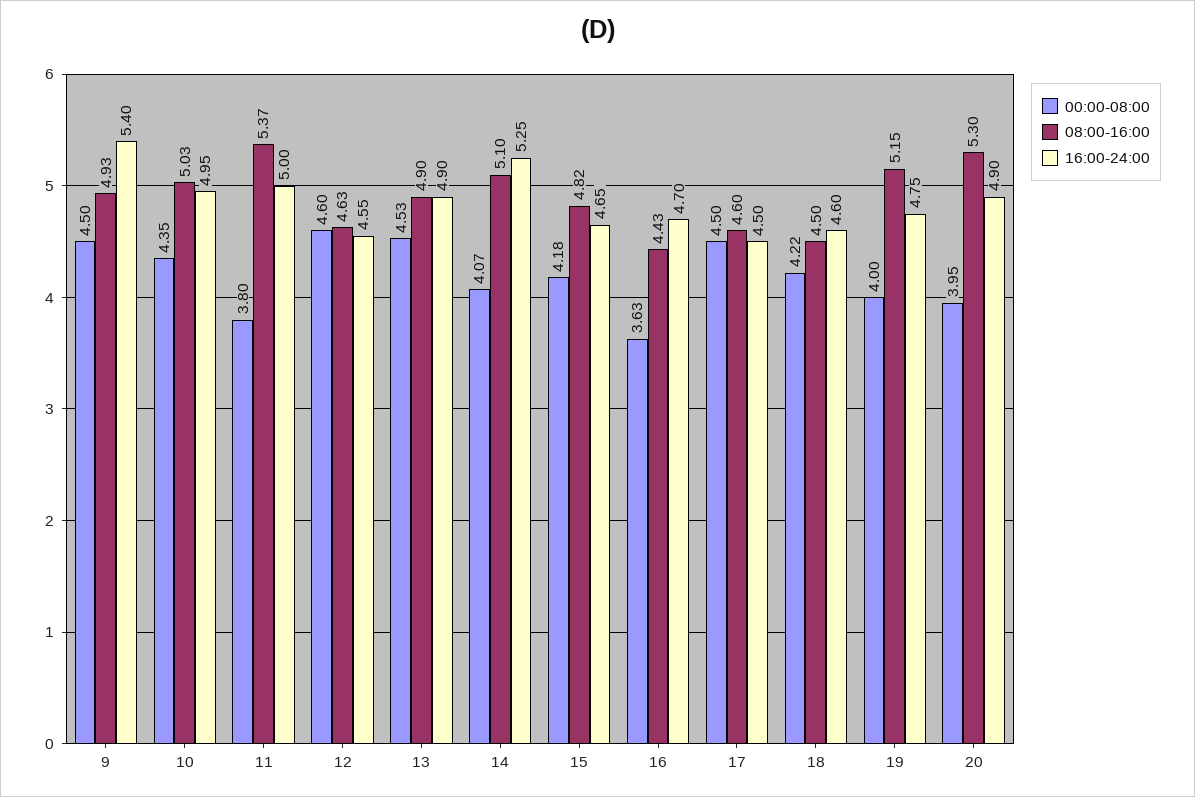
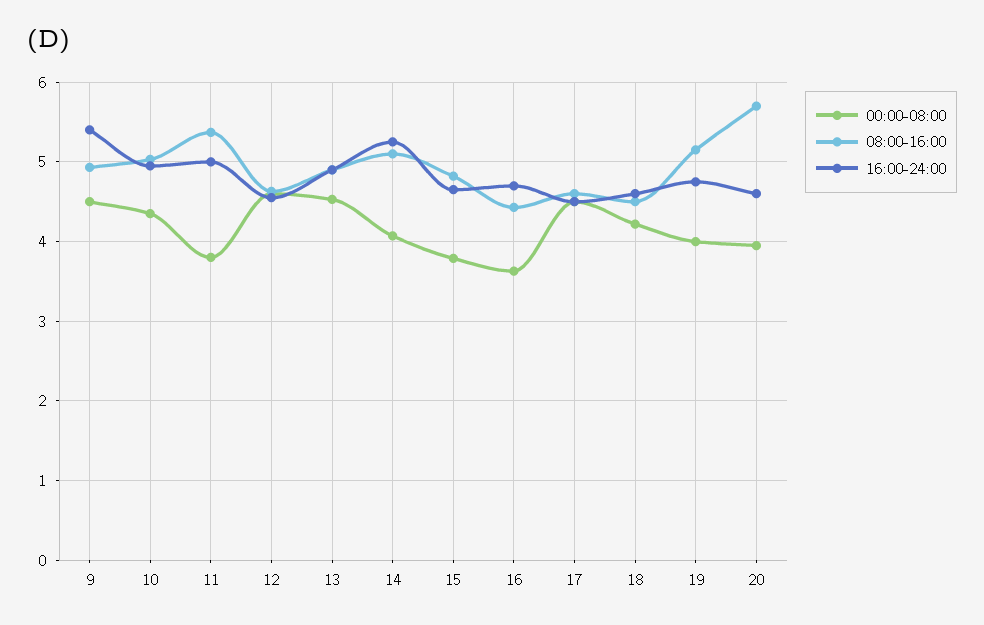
00:00-08:00, 15: 4.18 -> 3.8
08:00-16:00, 20: 5.3 -> 5.7
16:00-24:00, 20: 4.9 -> 4.6

